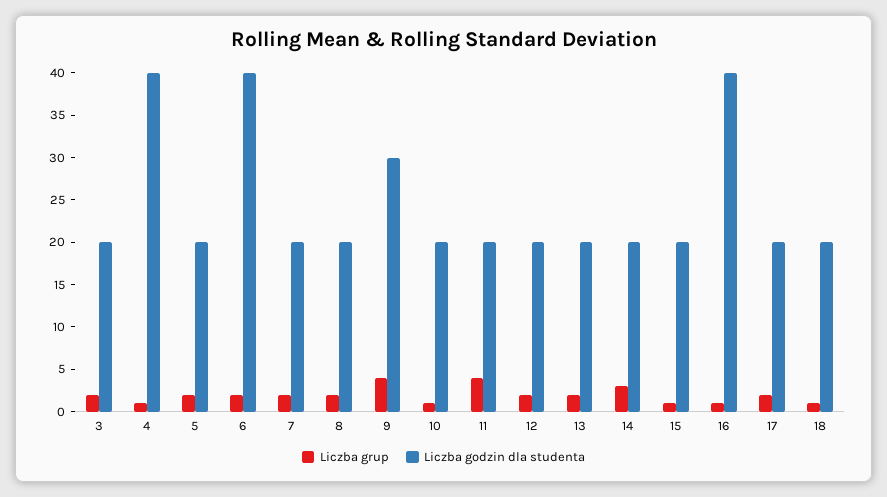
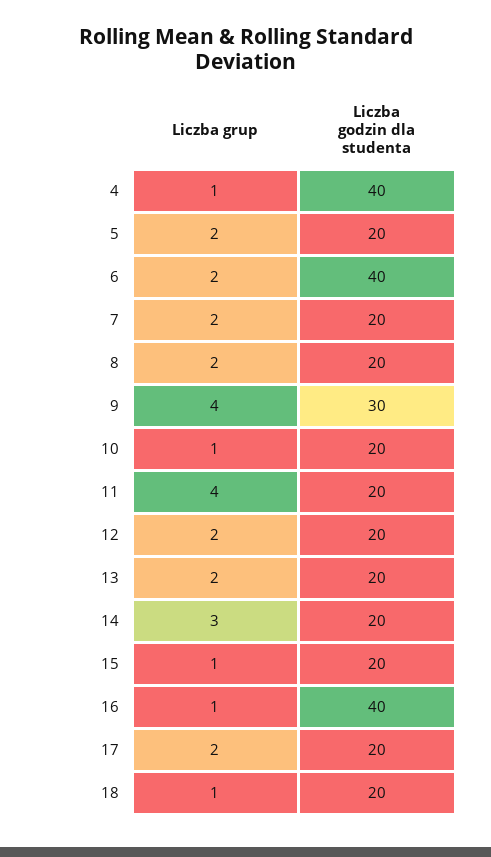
Liczba grup, 3: 2 -> none
Liczba godzin dla studenta, 3: 20 -> none

